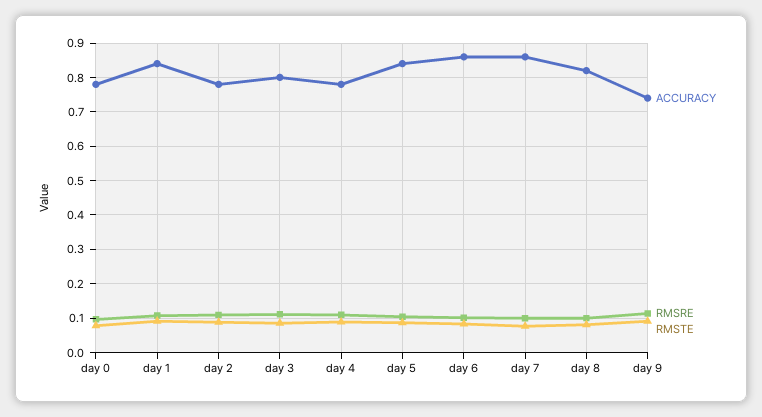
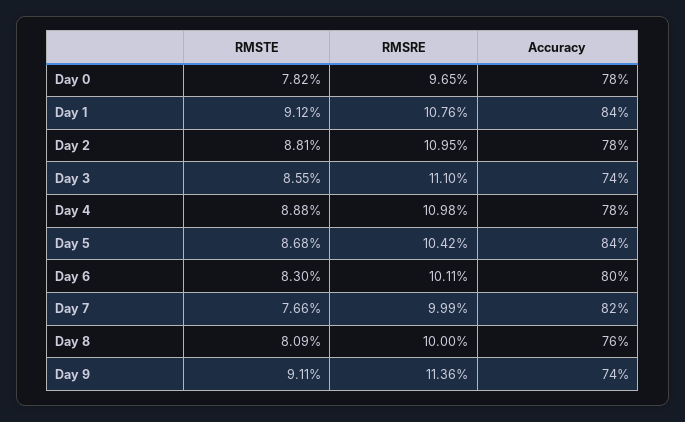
ACCURACY, day 3: 0.8 -> 0.74
ACCURACY, day 6: 0.86 -> 0.8
ACCURACY, day 7: 0.86 -> 0.82
ACCURACY, day 8: 0.82 -> 0.76

